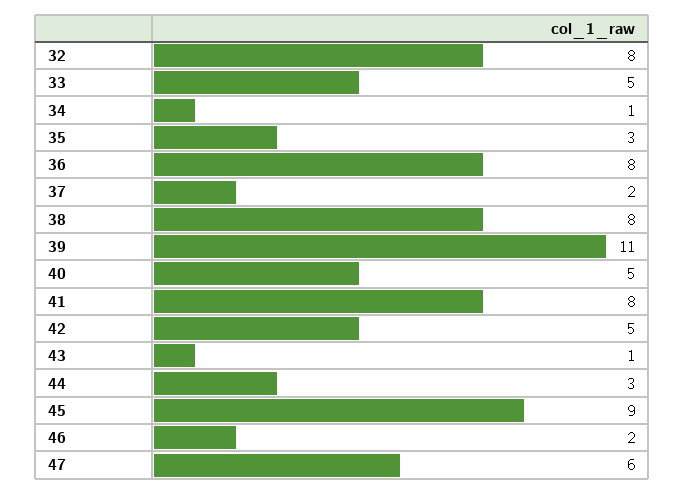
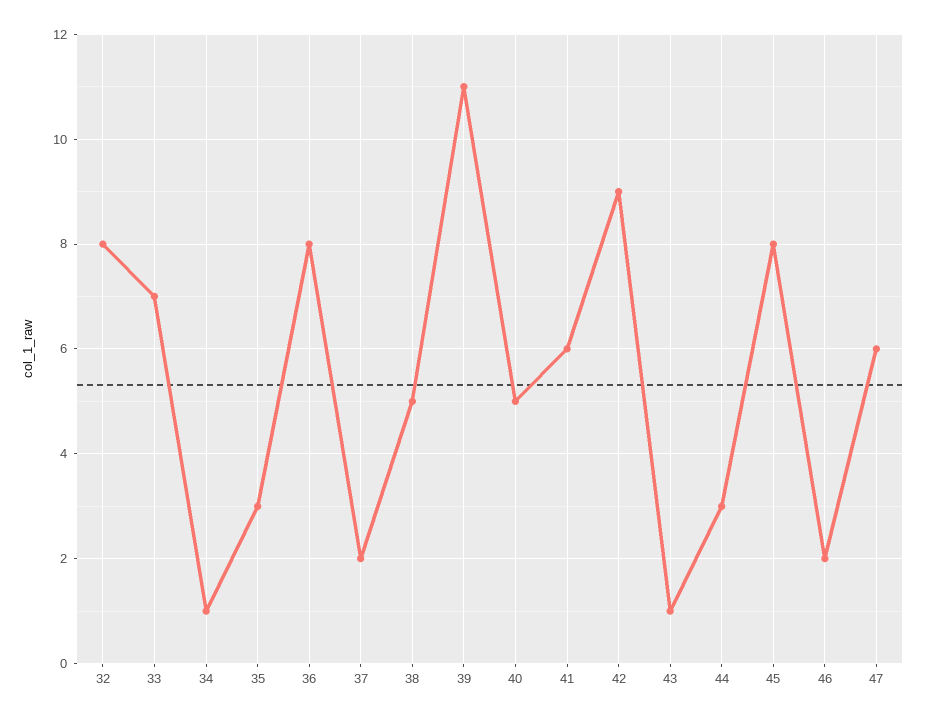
33: 5 -> 7
38: 8 -> 5
41: 8 -> 6
42: 5 -> 9
45: 9 -> 8

